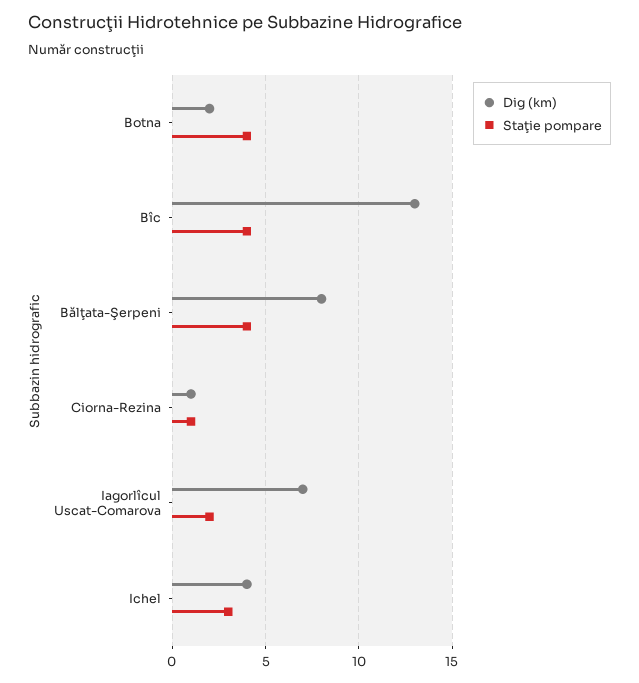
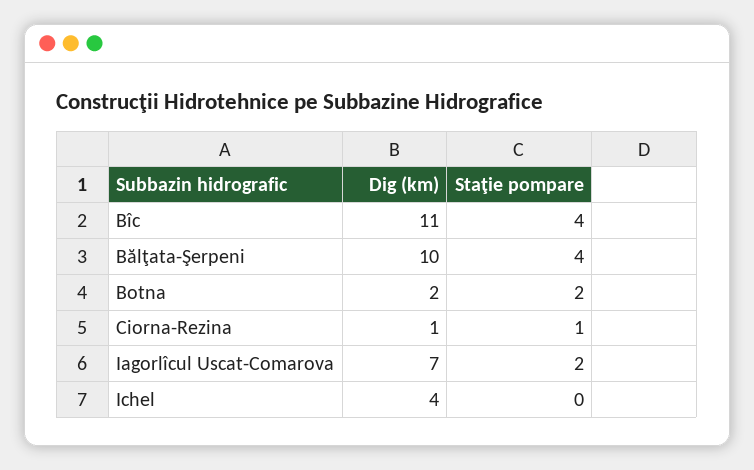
Staţie pompare, Botna: 4 -> 2
Dig (km), Bîc: 13 -> 11
Dig (km), Bălţata-Şerpeni: 8 -> 10
Staţie pompare, Ichel: 3 -> 0

